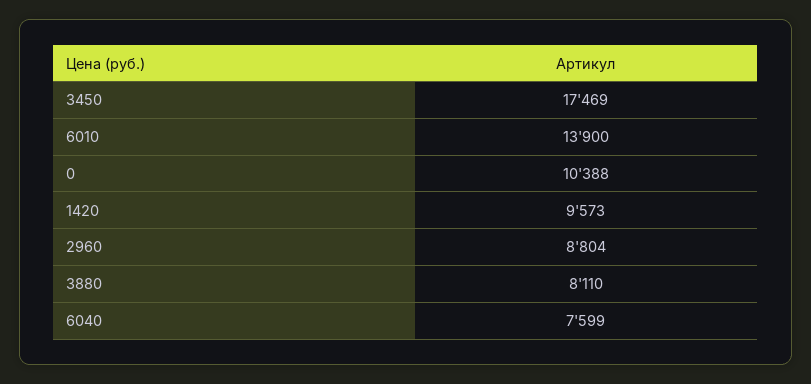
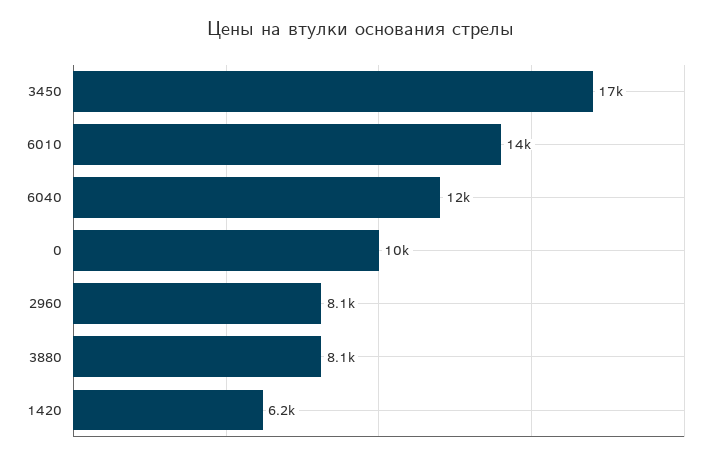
1420: 9573 -> 6200
2960: 8804 -> 8100
6040: 7599 -> 12000

